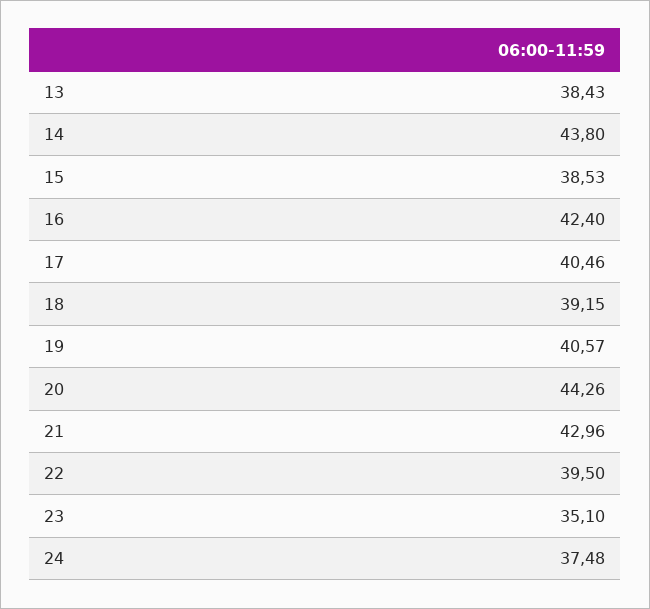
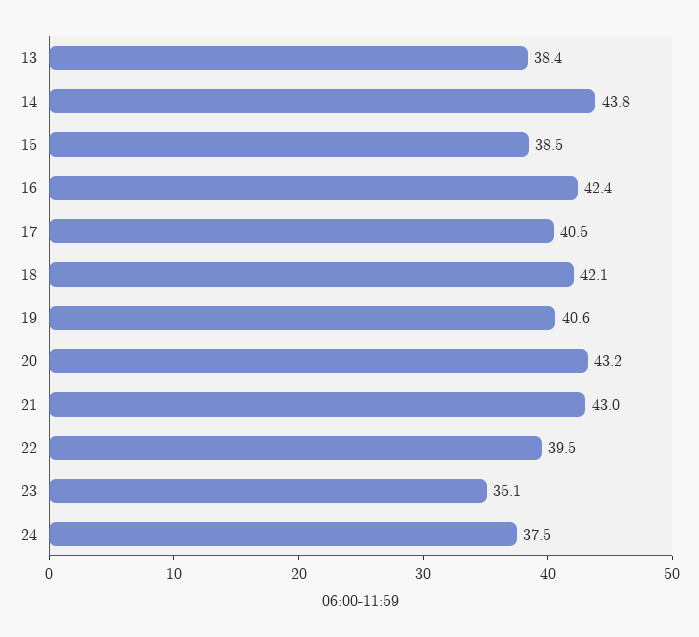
18: 39.15 -> 42.1
20: 44.26 -> 43.2

